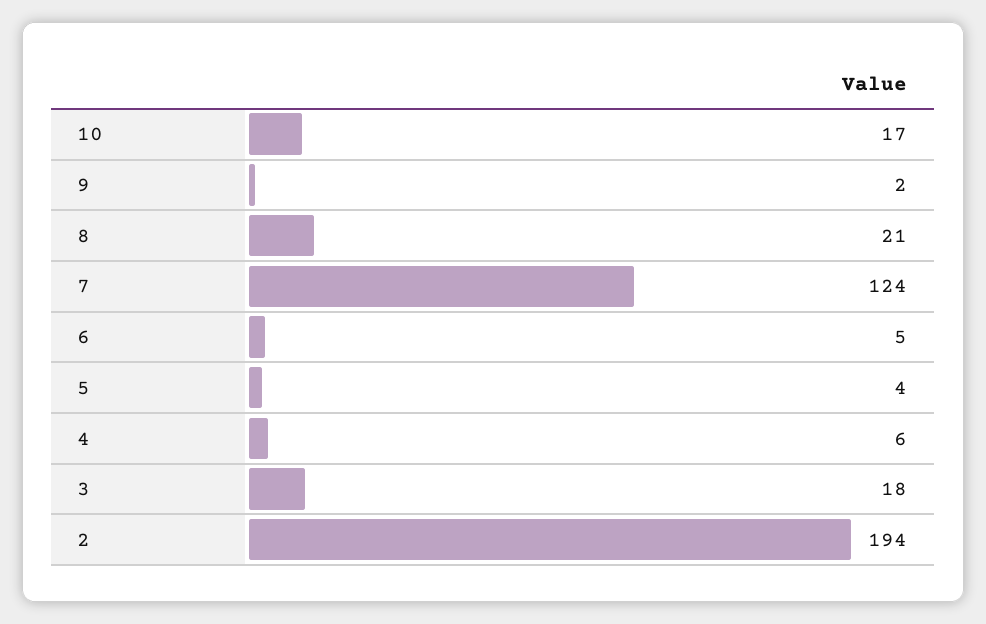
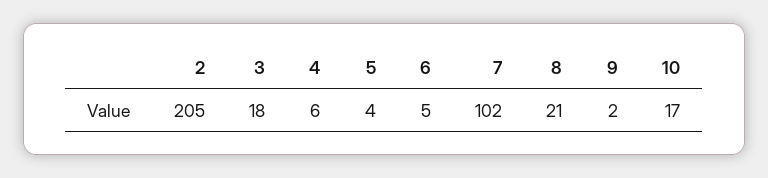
7: 124 -> 102
2: 194 -> 205

